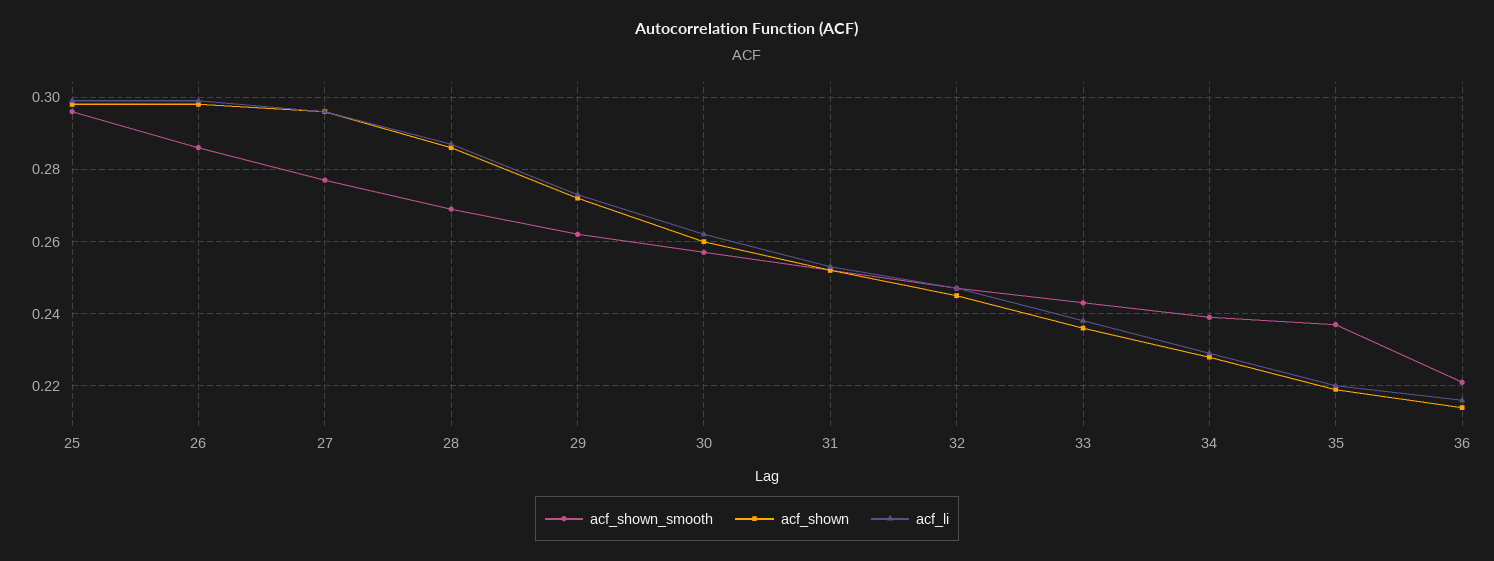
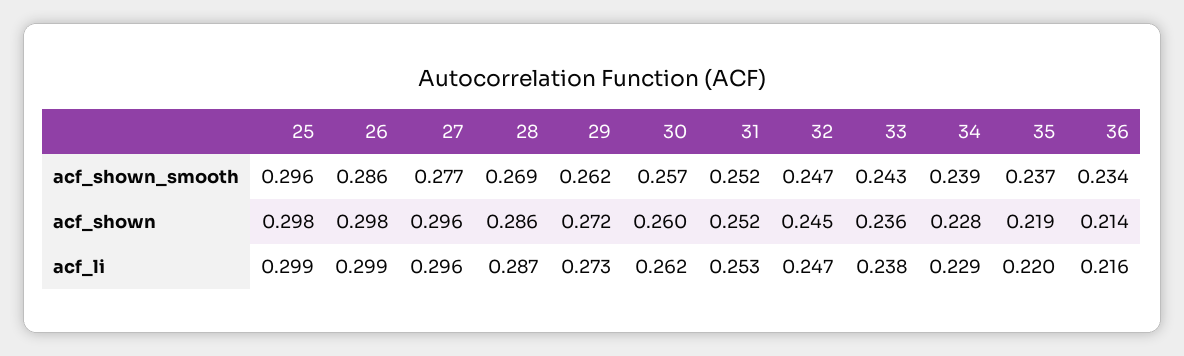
acf_shown_smooth, 36: 0.22 -> 0.234

